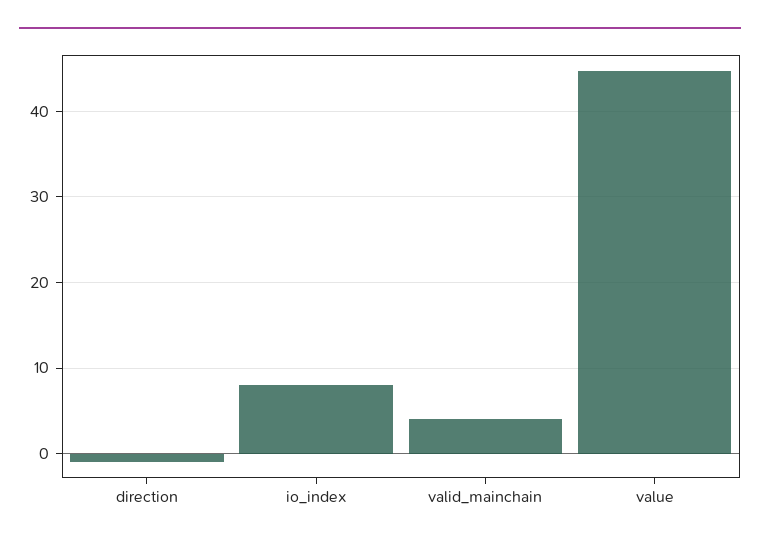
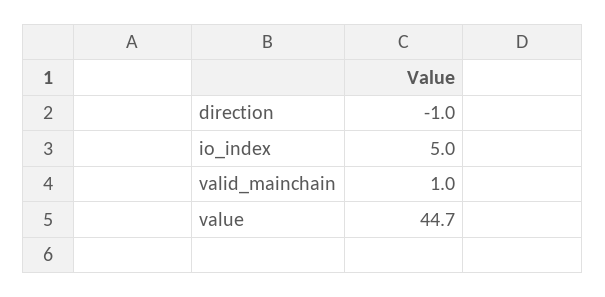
io_index: 8 -> 5
valid_mainchain: 4 -> 1

